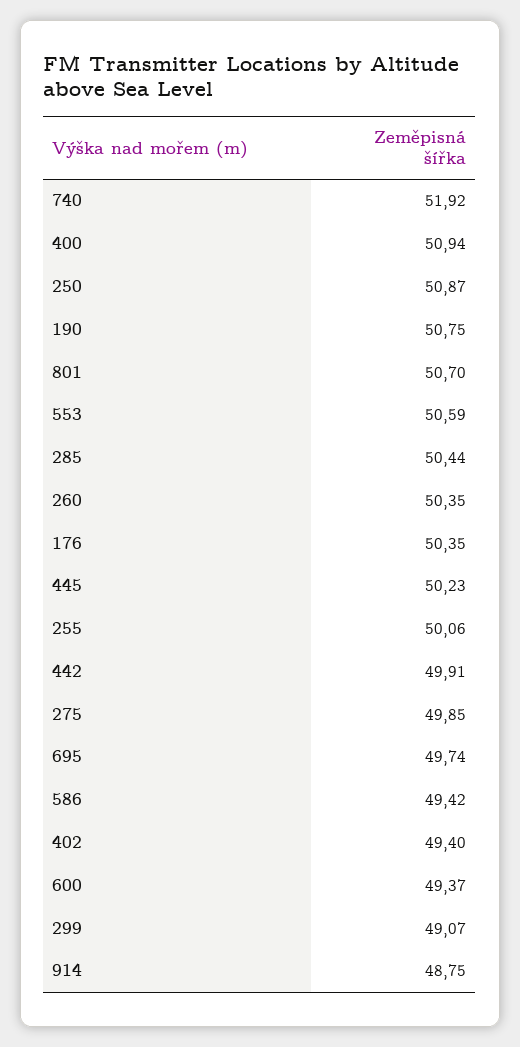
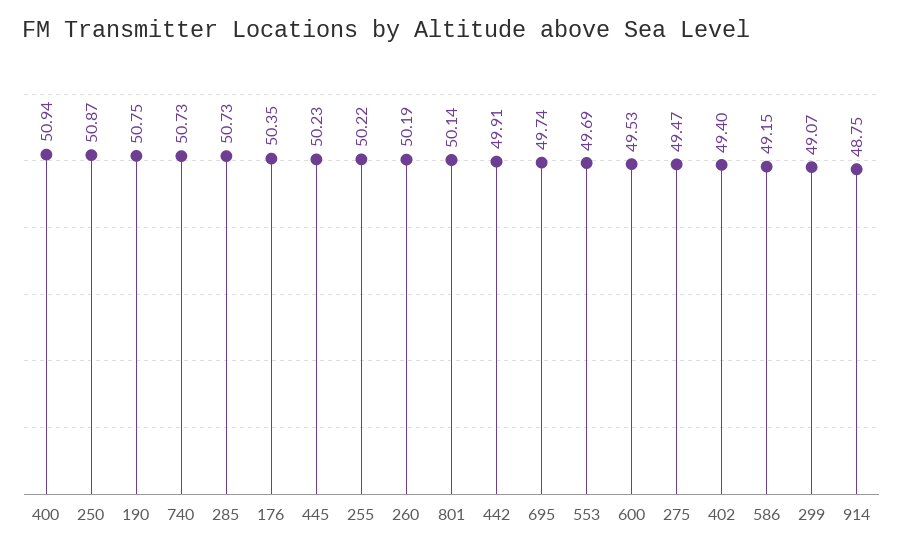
740: 51.92 -> 50.73
801: 50.7 -> 50.14
553: 50.59 -> 49.69
285: 50.44 -> 50.73
260: 50.35 -> 50.19
255: 50.06 -> 50.22
275: 49.85 -> 49.47
586: 49.42 -> 49.15
600: 49.37 -> 49.53

